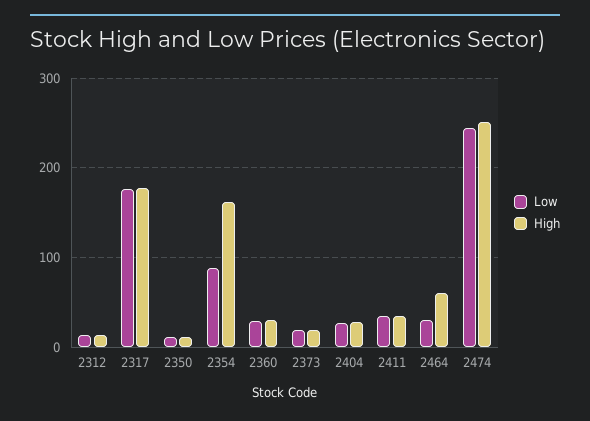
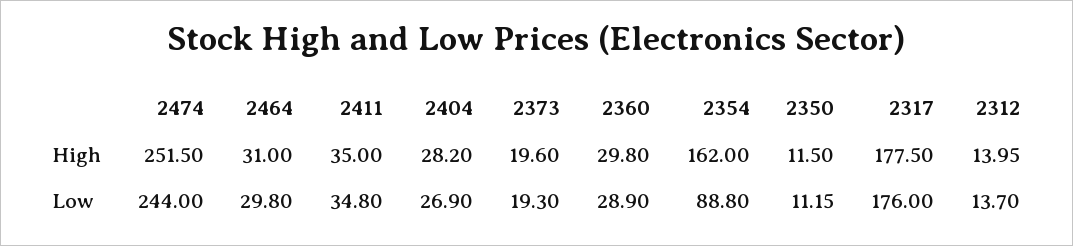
High, 2464: 60 -> 31

